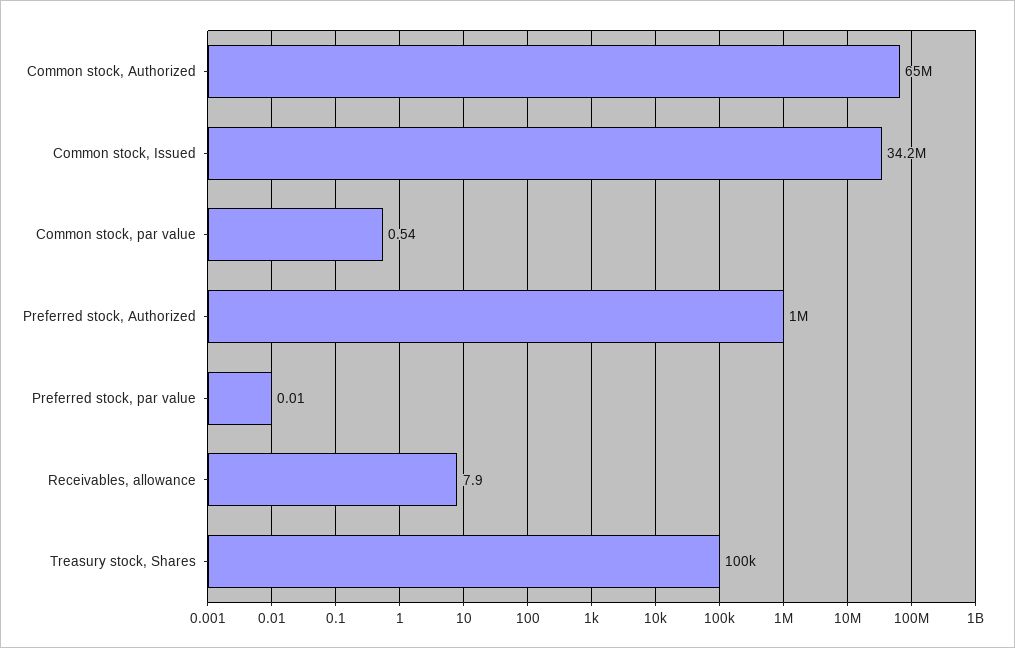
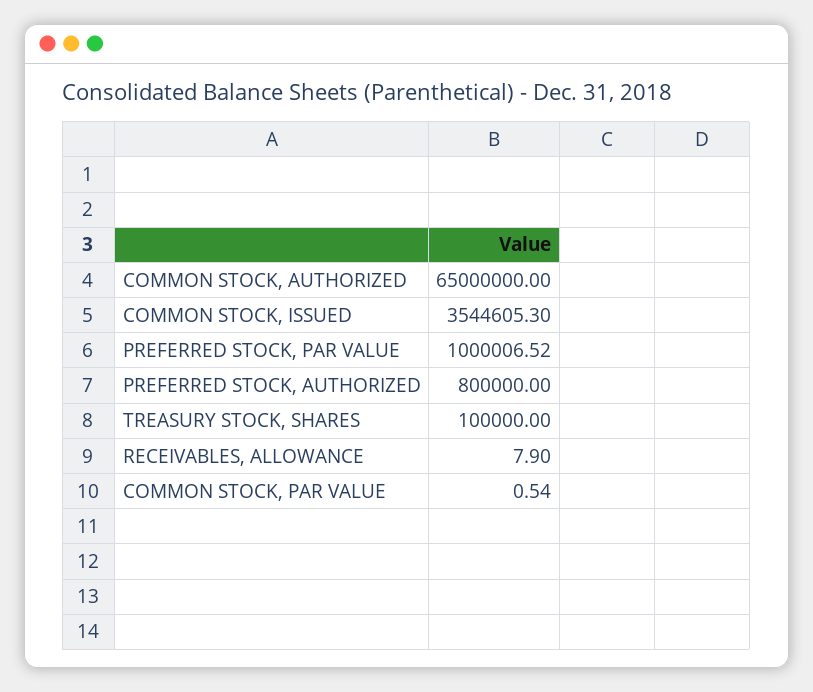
Common stock, Issued: 34200000 -> 3544605.3
Preferred stock, Authorized: 1000000 -> 800000
Preferred stock, par value: 0.01 -> 1000006.52

